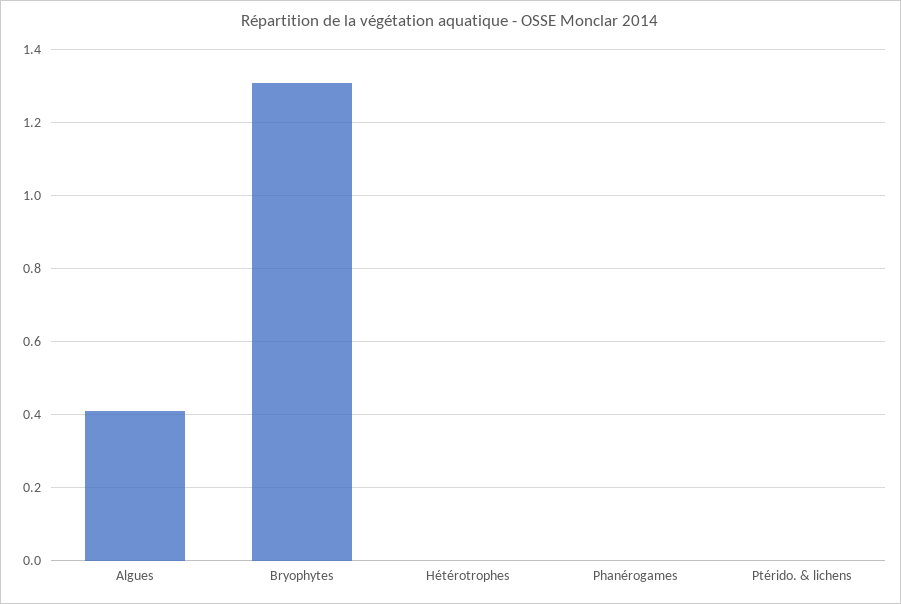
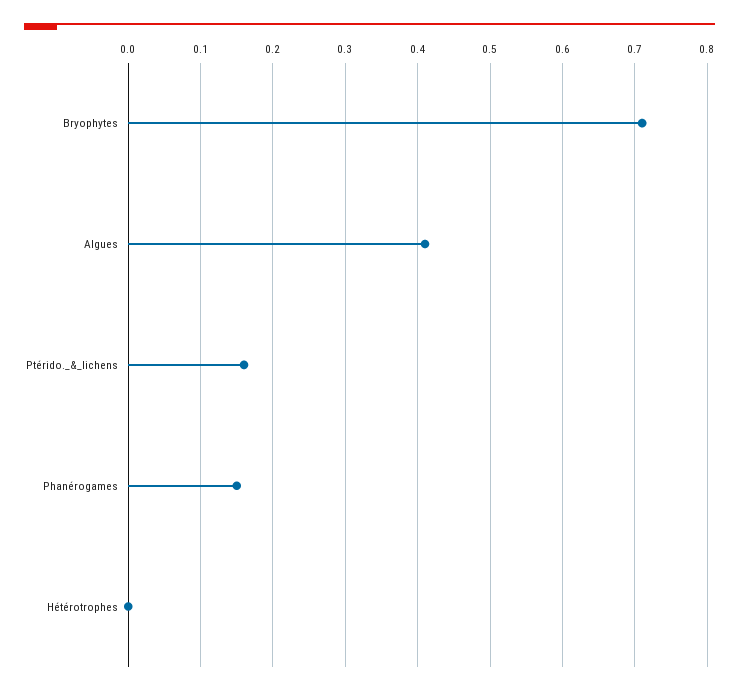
Bryophytes: 1.3 -> 0.71
Phanérogames: 0 -> 0.15
Ptérido. & lichens: 0 -> 0.16

